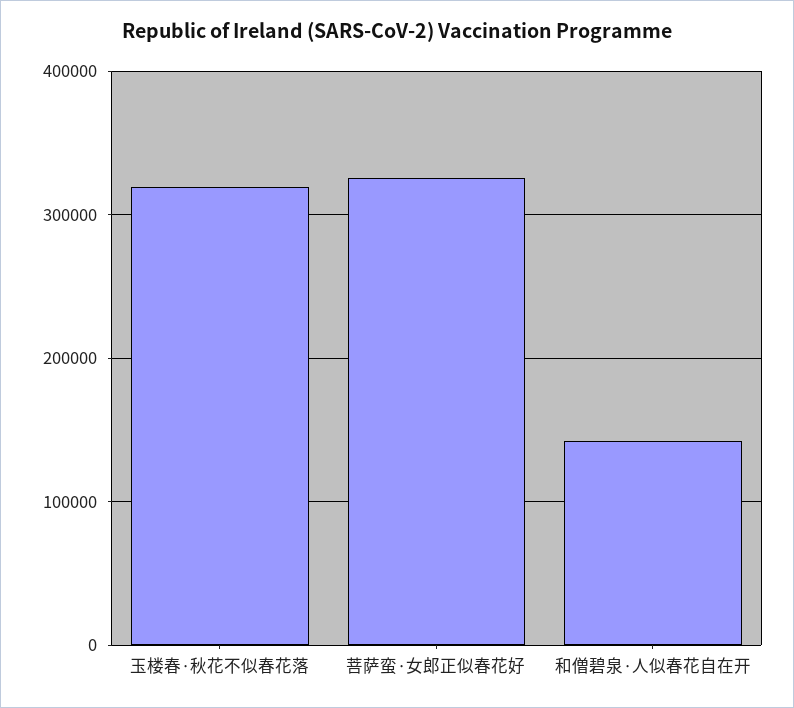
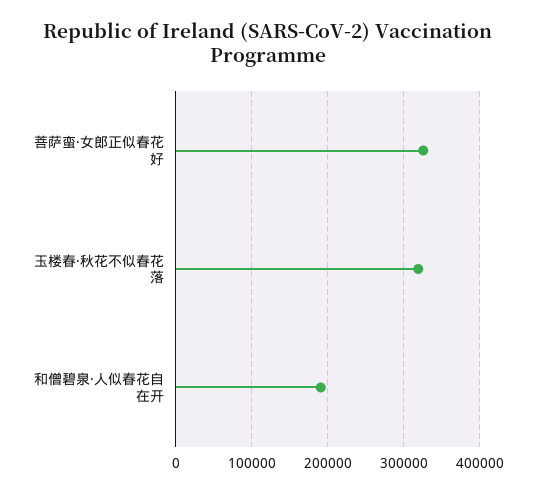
和僧碧泉·人似春花自在开: 140000 -> 190000

